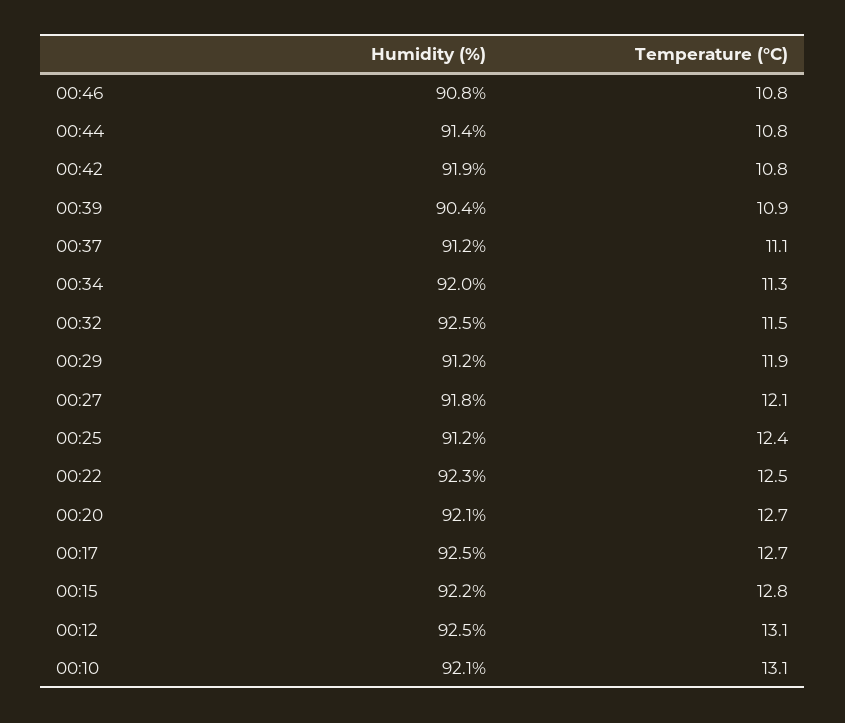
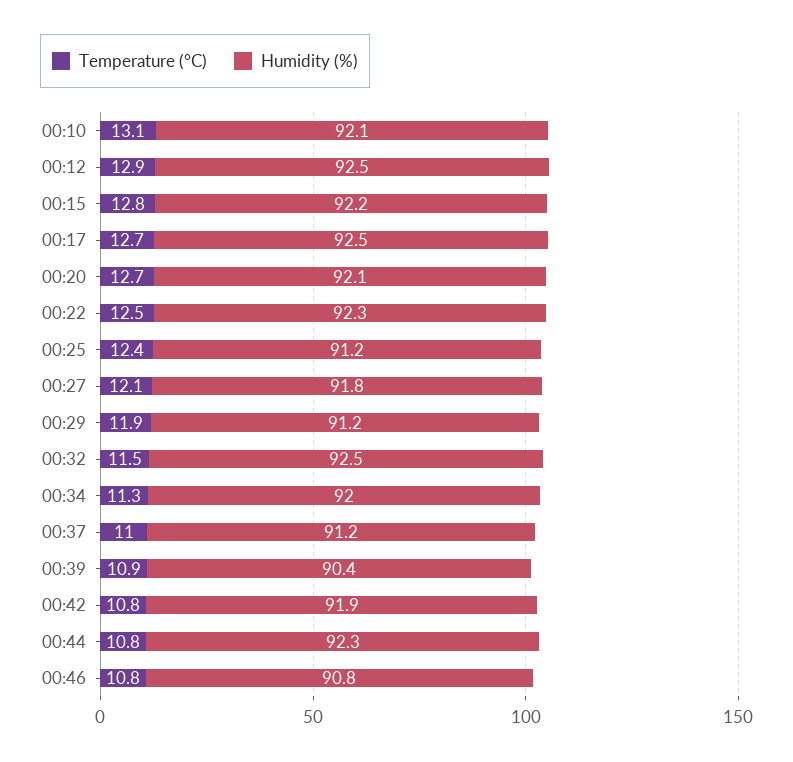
Humidity (%), 00:44: 91.4 -> 92.3
Temperature (°C), 00:37: 11.1 -> 11
Temperature (°C), 00:12: 13.1 -> 12.9

